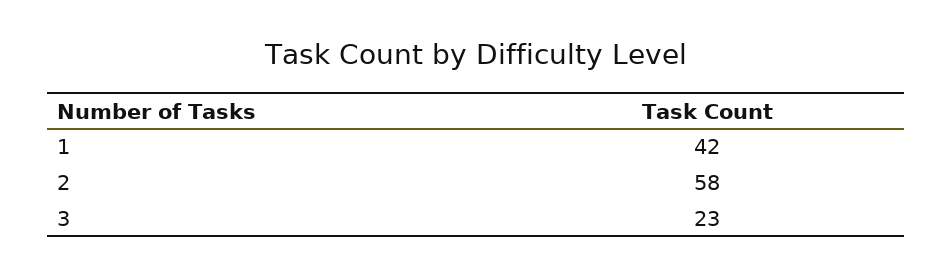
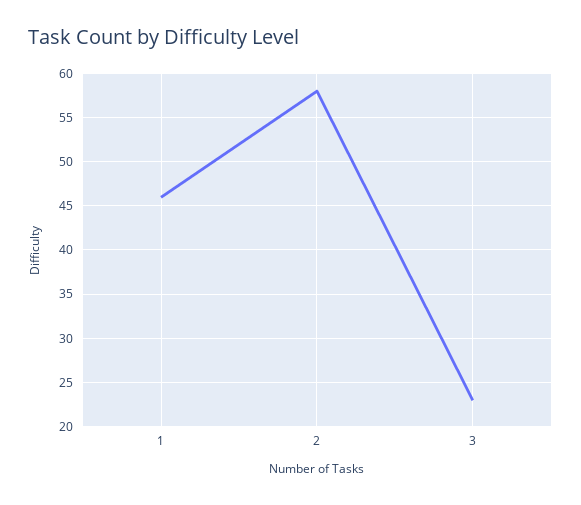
1: 42 -> 46

